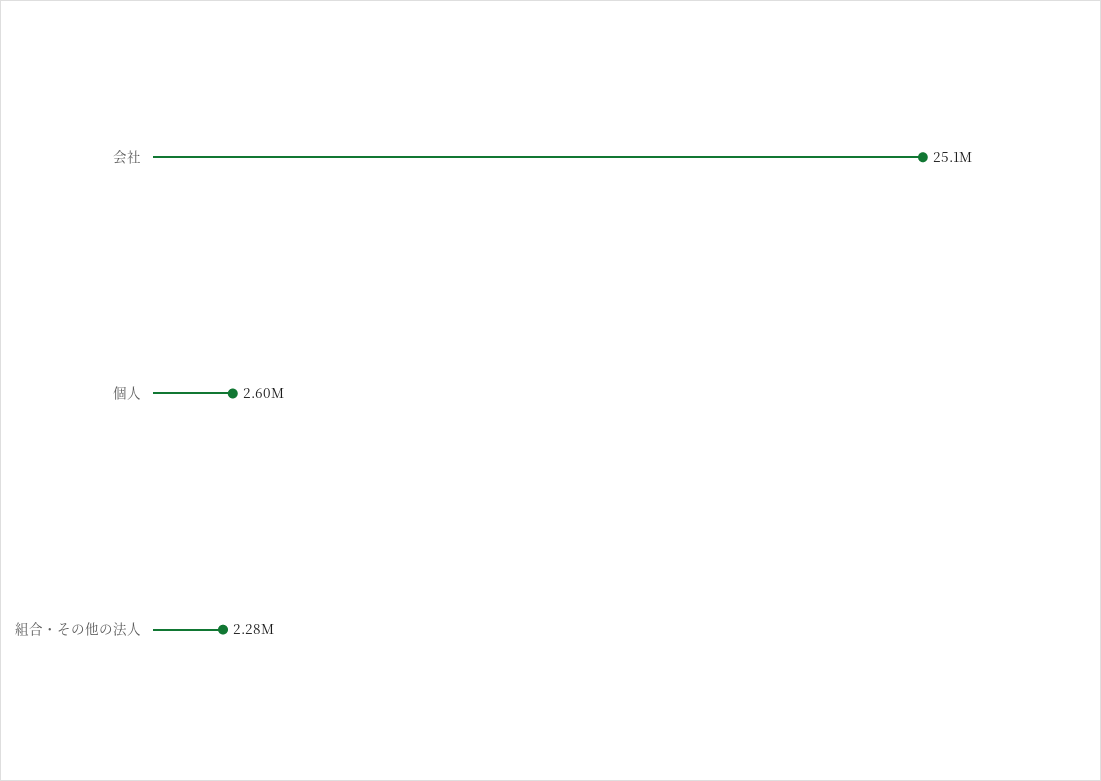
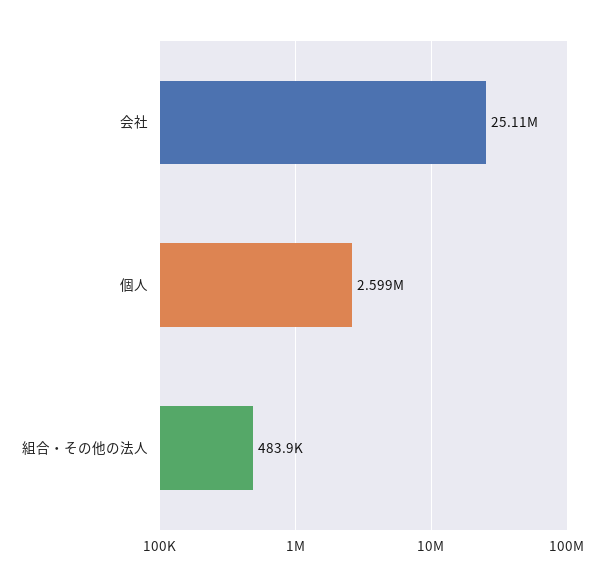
組合・その他の法人: 2280000 -> 483900

